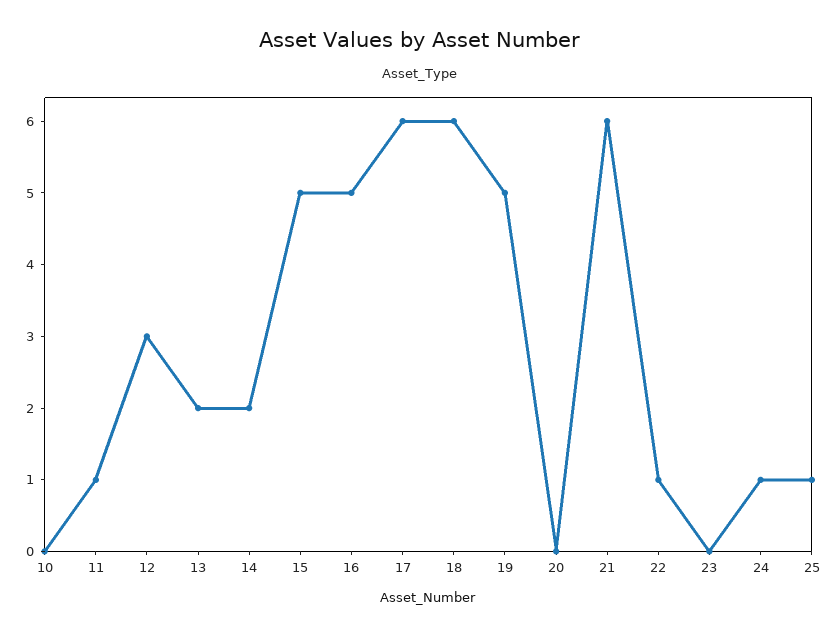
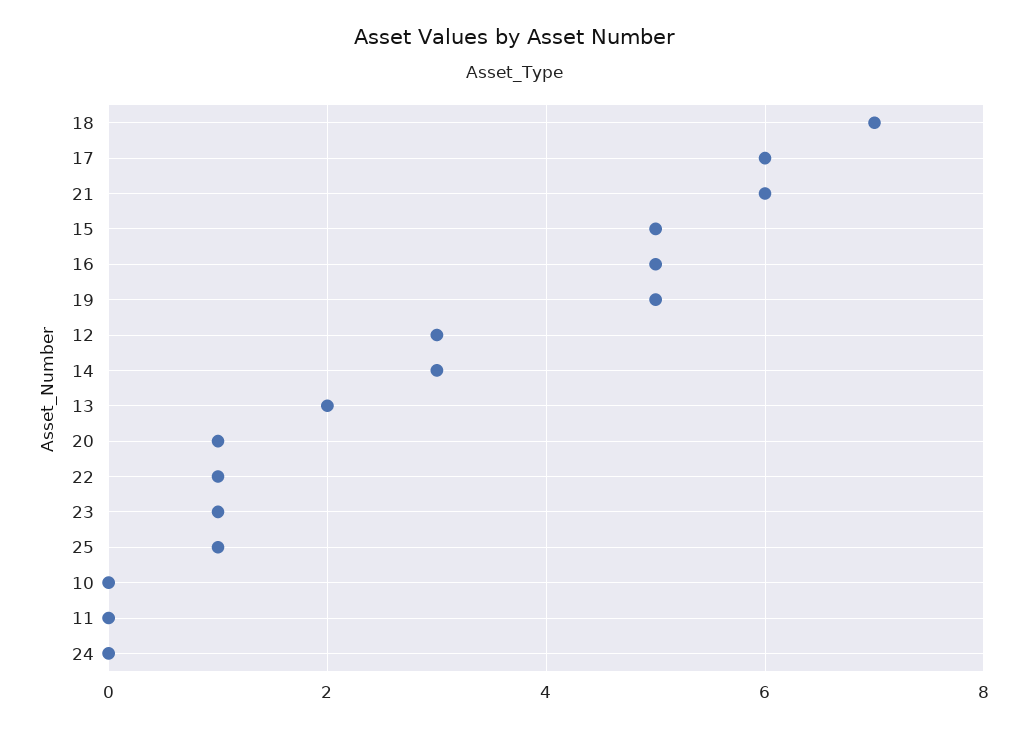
11: 1 -> 0
14: 2 -> 3
18: 6 -> 7
20: 0 -> 1
23: 0 -> 1
24: 1 -> 0

